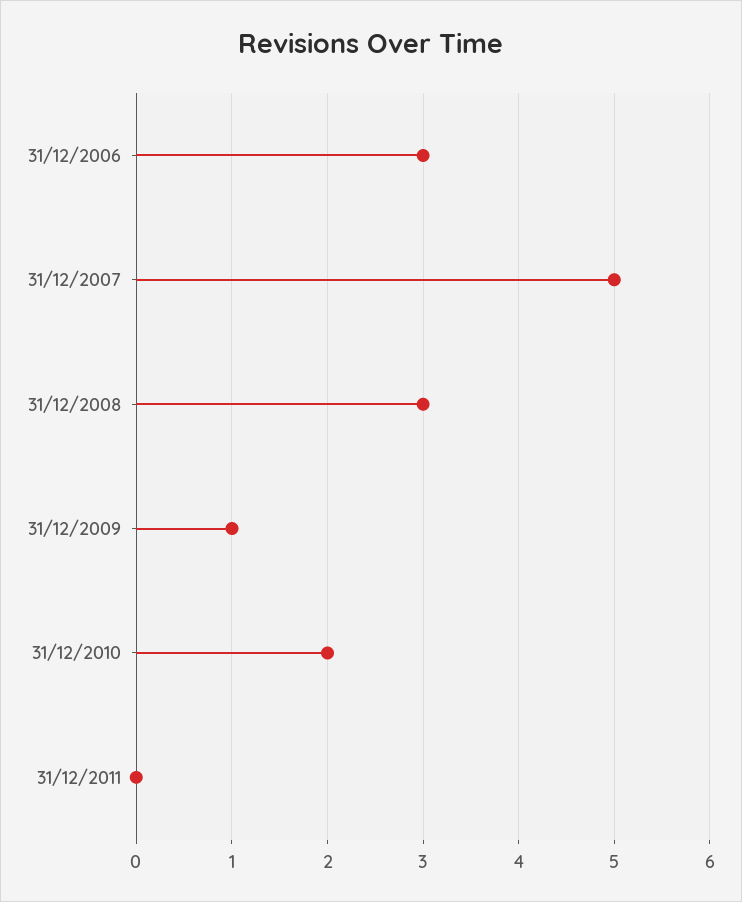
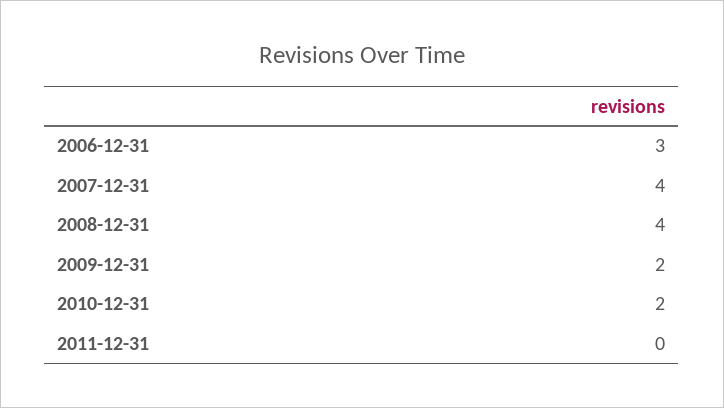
31/12/2007: 5 -> 4
31/12/2008: 3 -> 4
31/12/2009: 1 -> 2

